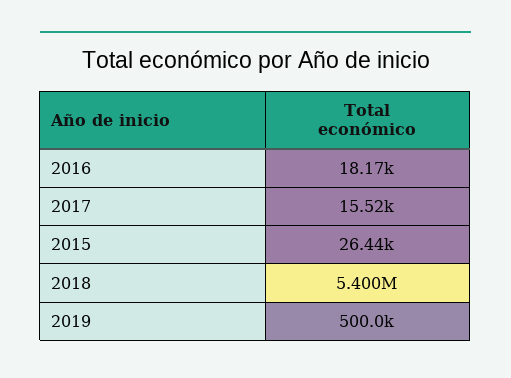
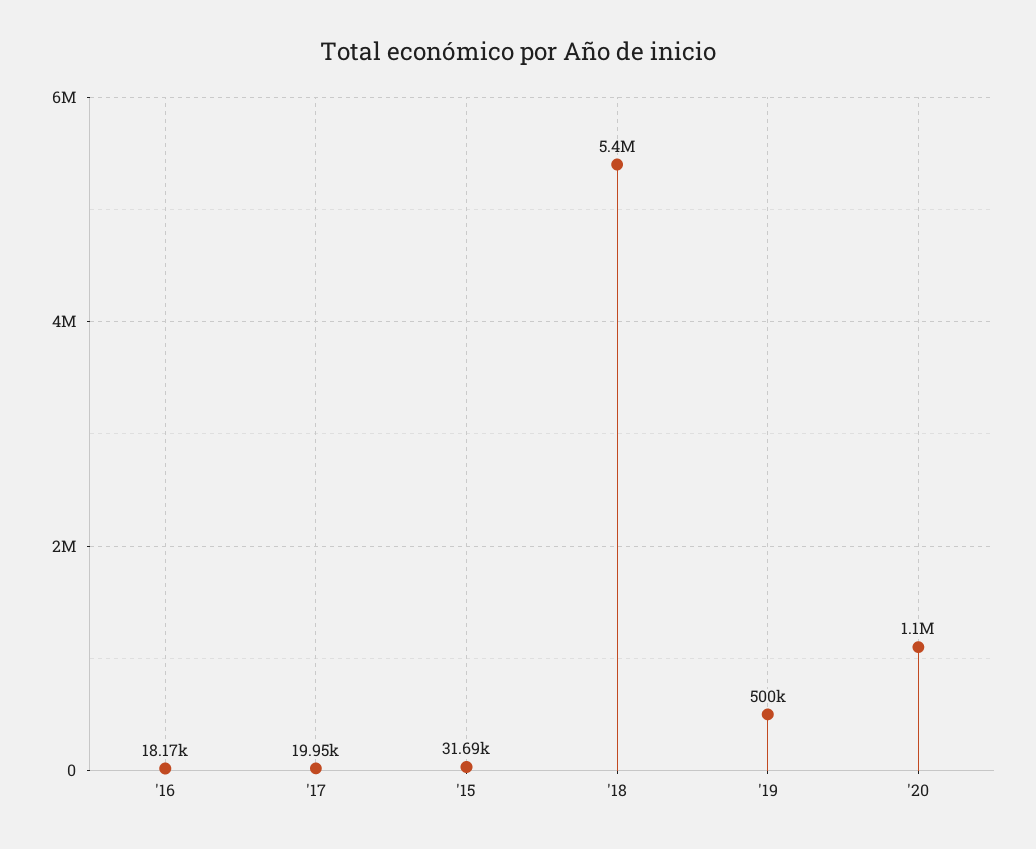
2017: 15520 -> 19950
2015: 26440 -> 31690
'20: none -> 1100000

